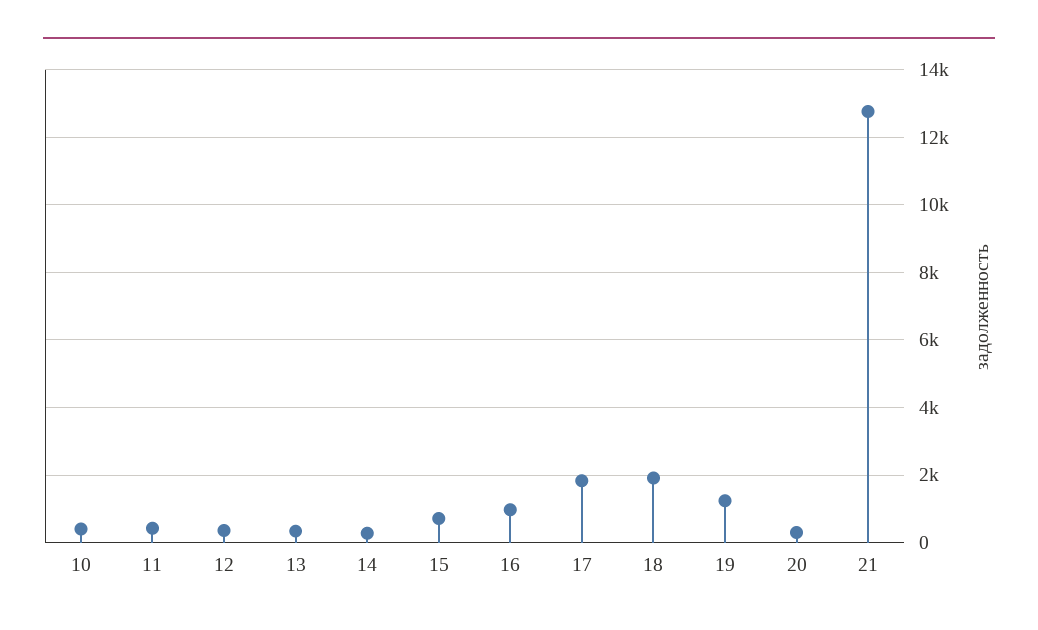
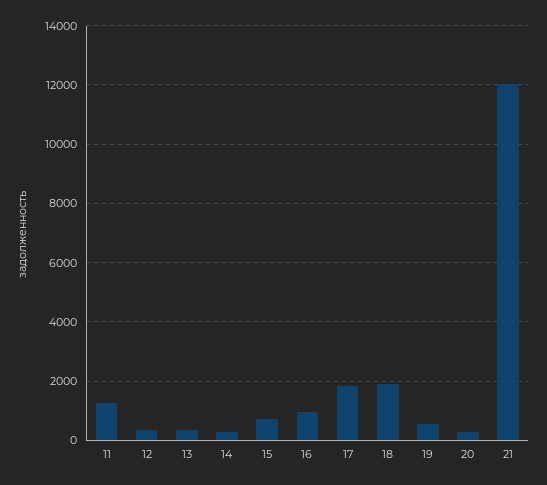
10: 400 -> none
11: 400 -> 1250
19: 1200 -> 500
21: 12800 -> 12000

